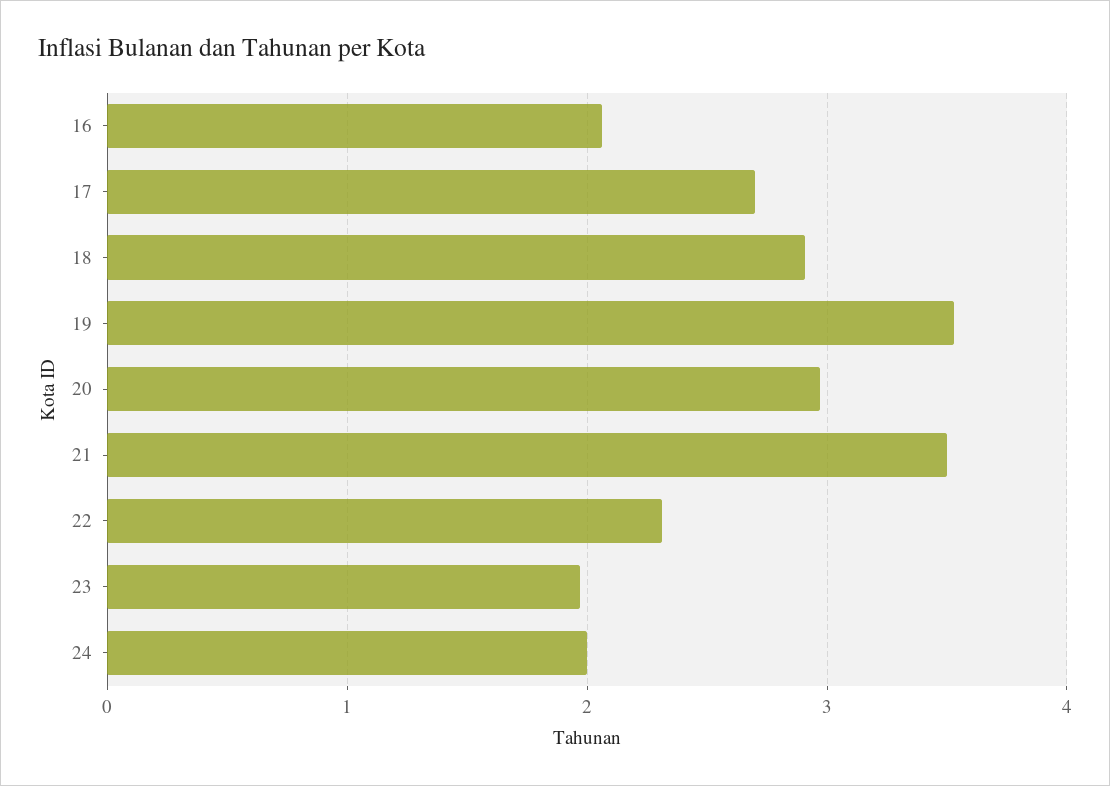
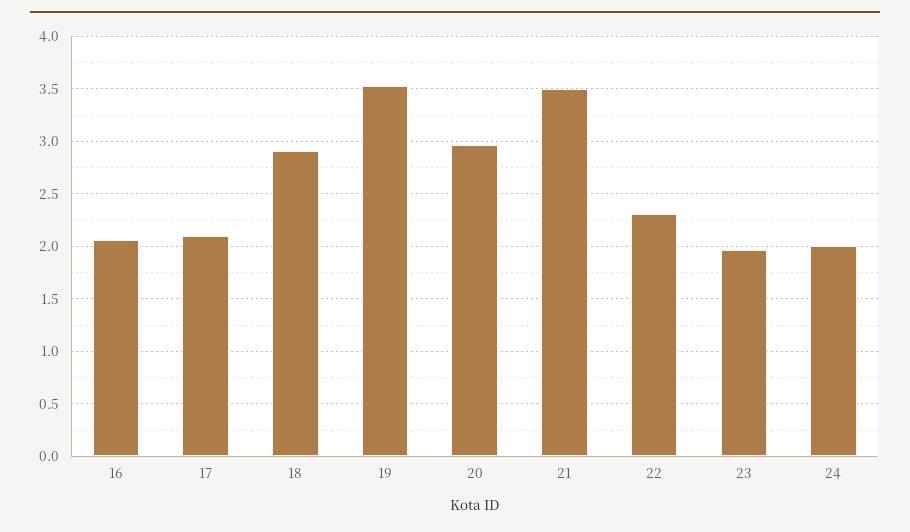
17: 2.7 -> 2.1

